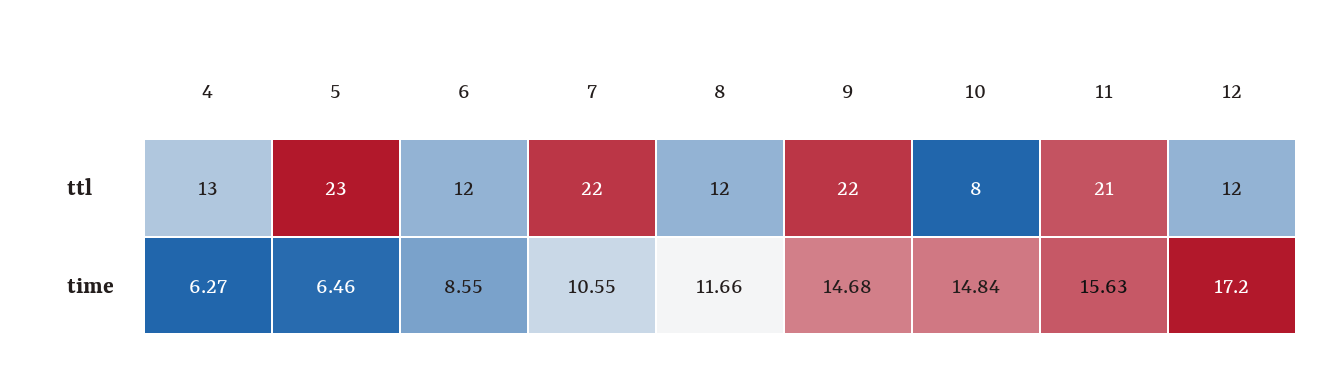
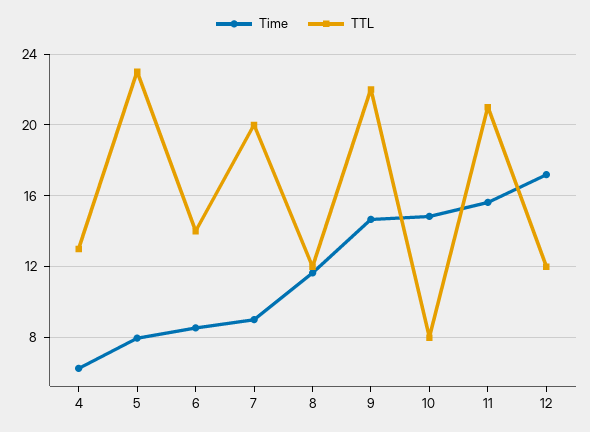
ttl, 6: 12 -> 14
ttl, 7: 22 -> 20
time, 5: 6.46 -> 8
time, 7: 10.55 -> 9

